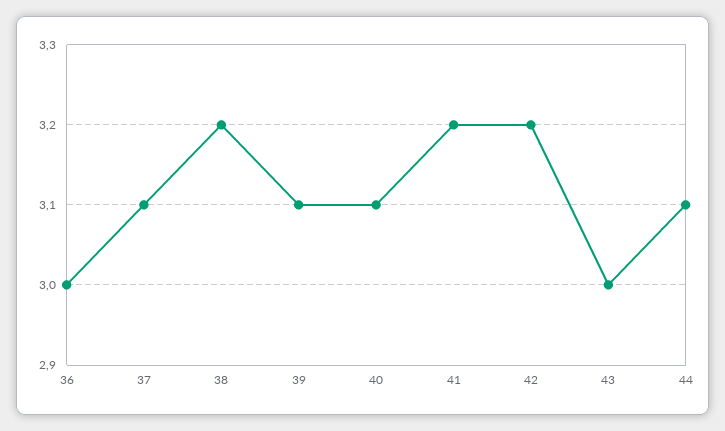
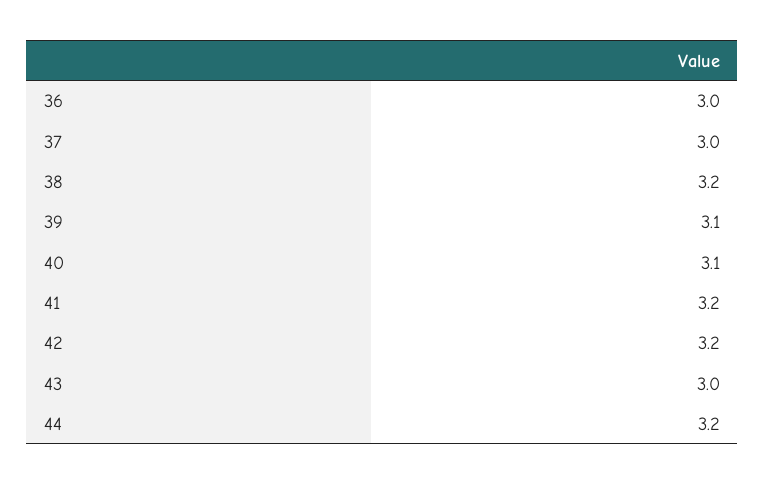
37: 3.1 -> 3
44: 3.1 -> 3.2

